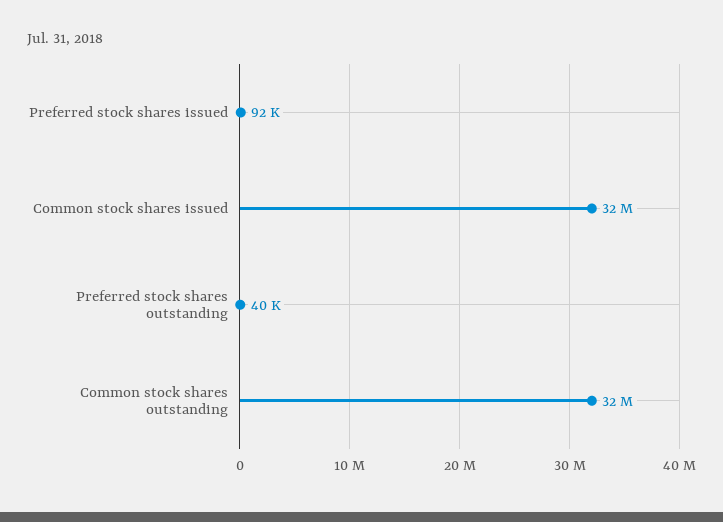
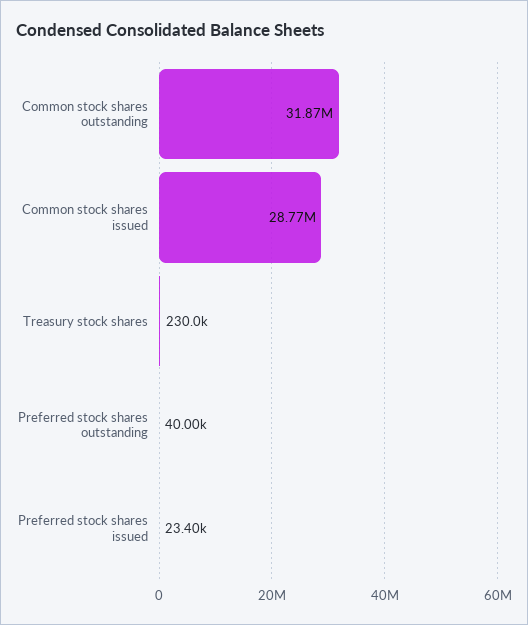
Preferred stock shares issued: 92000 -> 23400
Common stock shares issued: 32000000 -> 28770000
Treasury stock shares: none -> 230000

